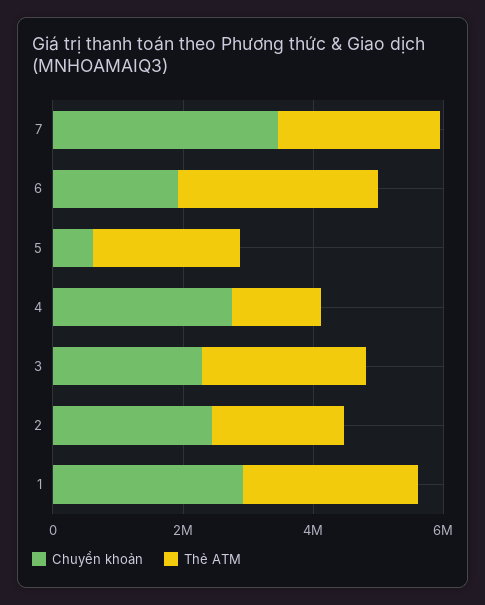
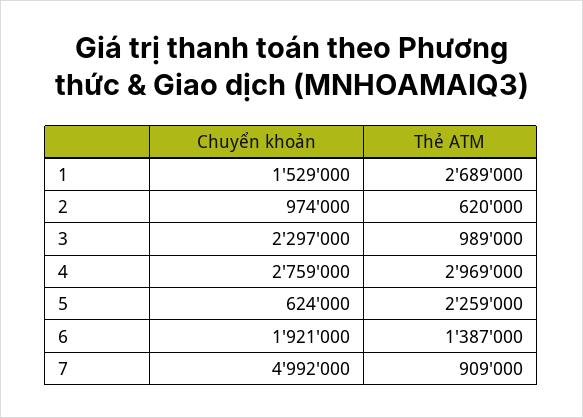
Chuyển khoản, 7: 3500000 -> 4992000
Thẻ ATM, 7: 2500000 -> 909000
Thẻ ATM, 6: 3000000 -> 1387000
Thẻ ATM, 4: 1500000 -> 2969000
Thẻ ATM, 3: 2500000 -> 989000
Chuyển khoản, 2: 2500000 -> 974000
Thẻ ATM, 2: 2000000 -> 620000
Chuyển khoản, 1: 3000000 -> 1529000

